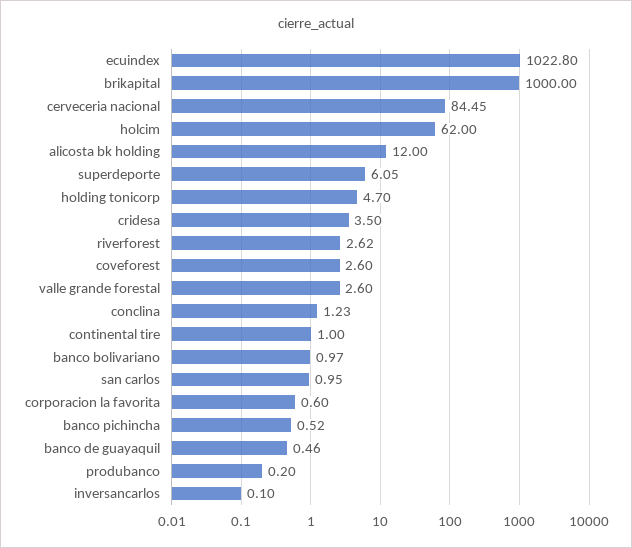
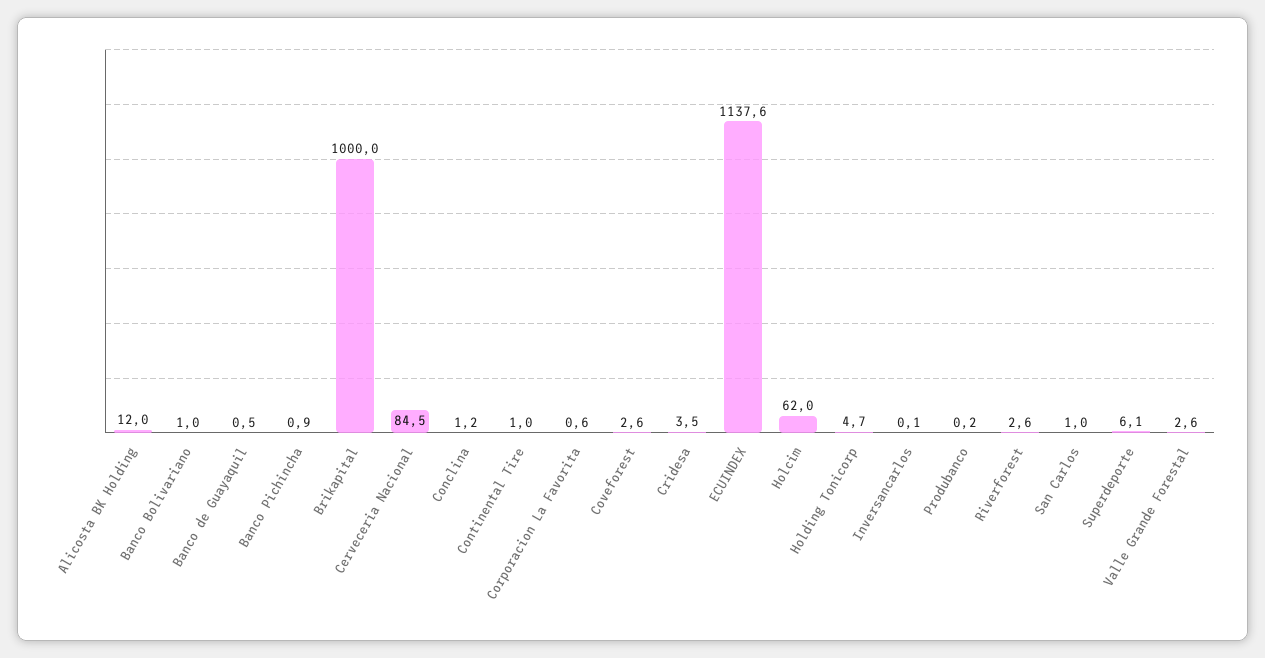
ecuindex: 1022.8 -> 1137.6
banco pichincha: 0.52 -> 0.9

